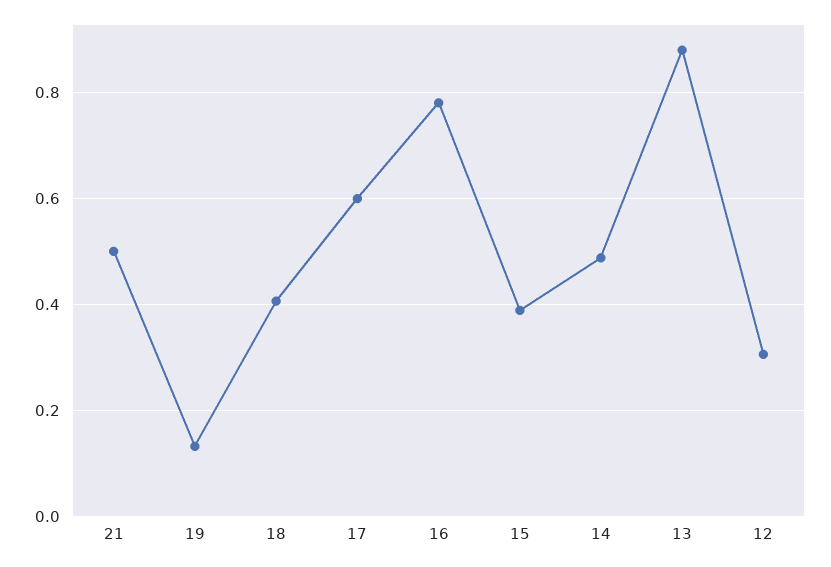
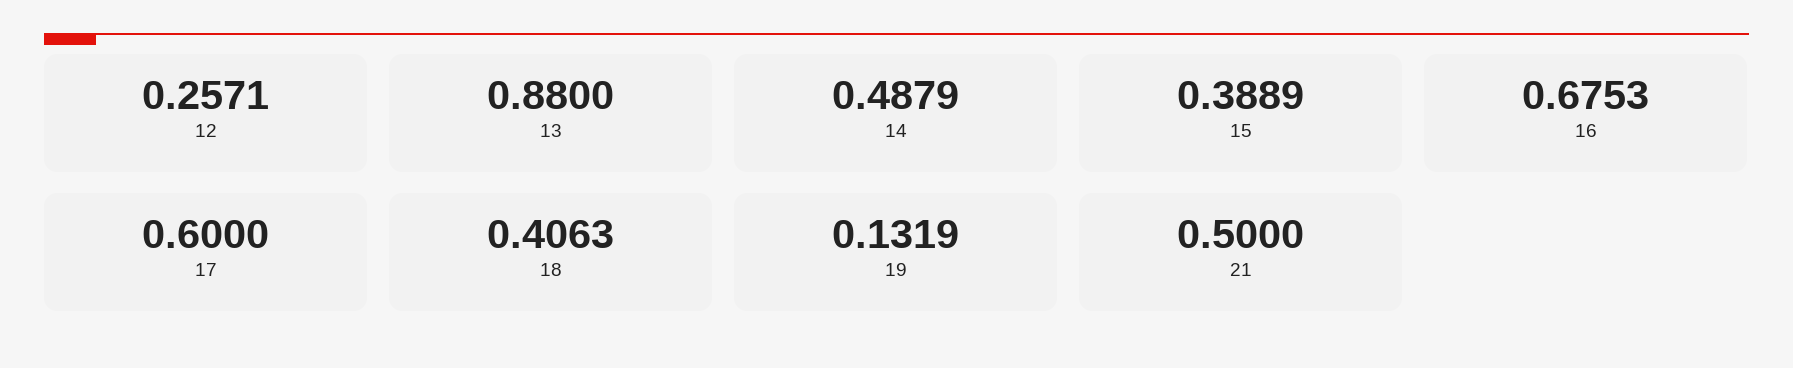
16: 0.78 -> 0.6753
12: 0.3 -> 0.2571

